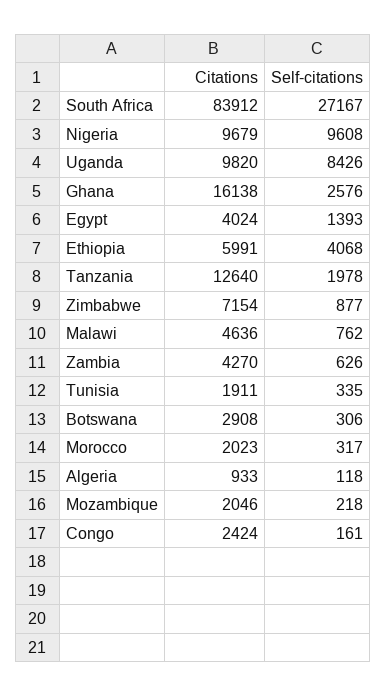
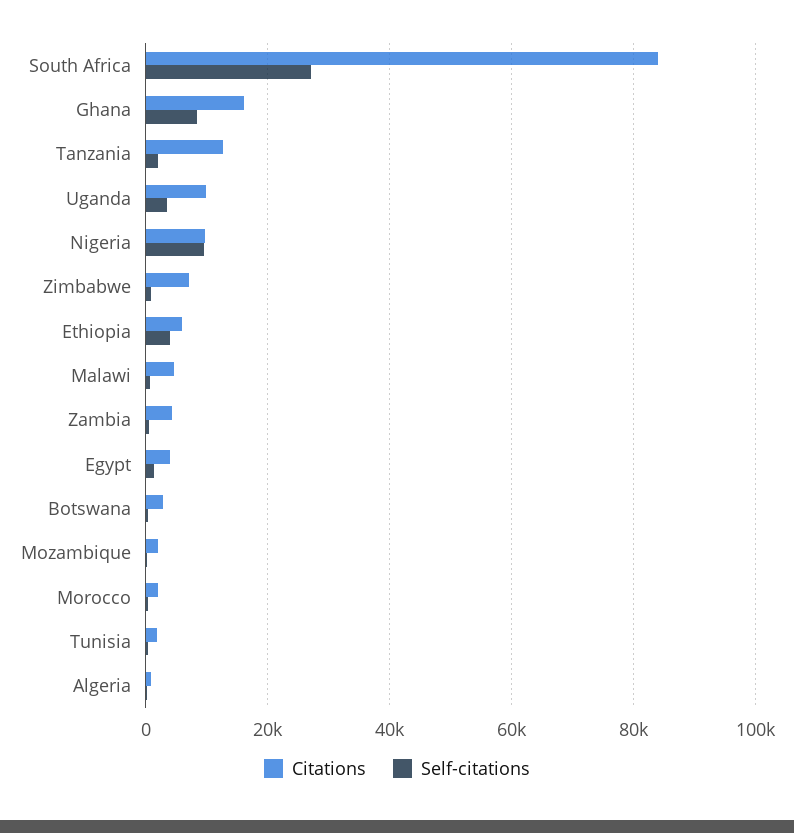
Self-citations, Uganda: 8426 -> 4000
Self-citations, Ghana: 2576 -> 8000
Citations, Congo: 2424 -> none
Self-citations, Congo: 161 -> none

